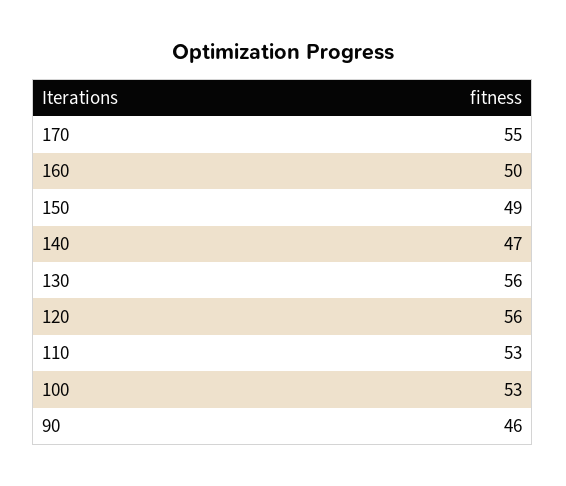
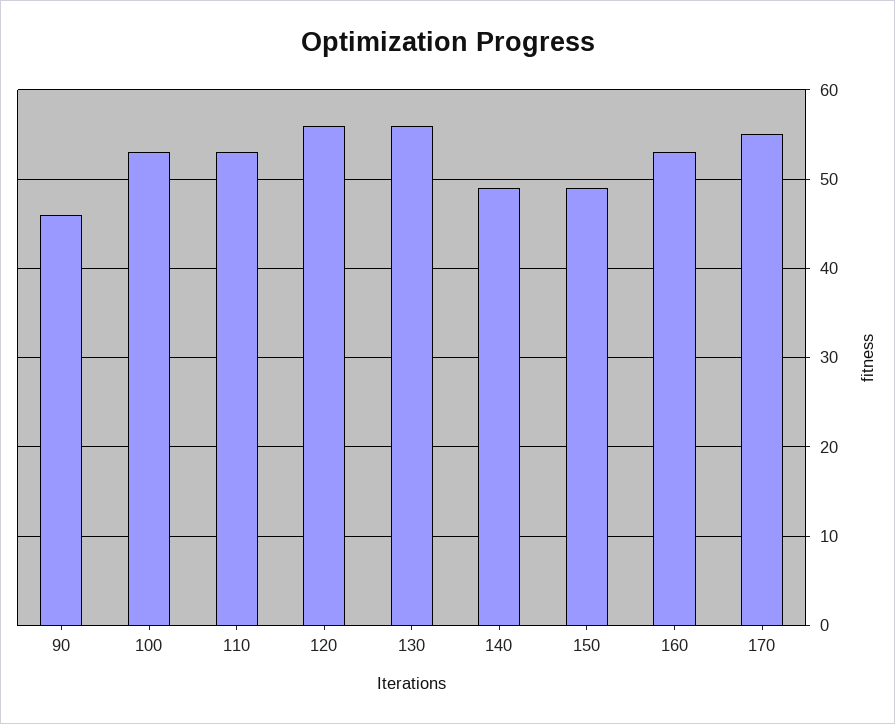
160: 50 -> 53
140: 47 -> 49

